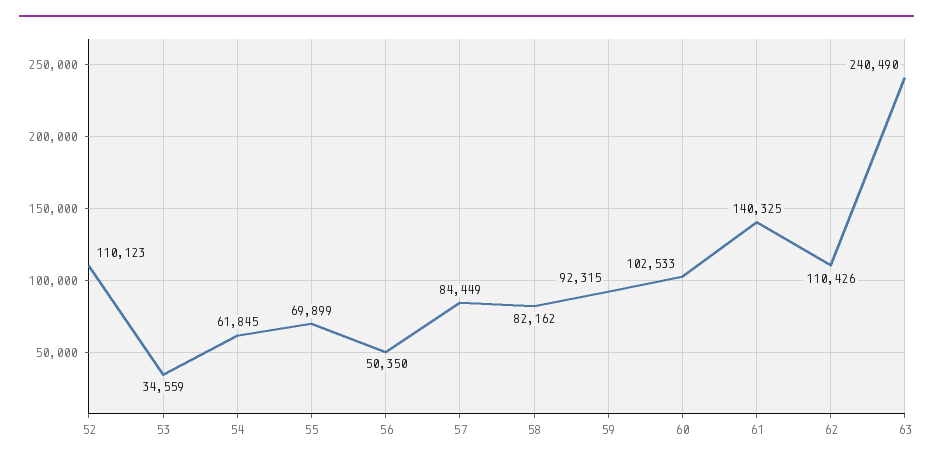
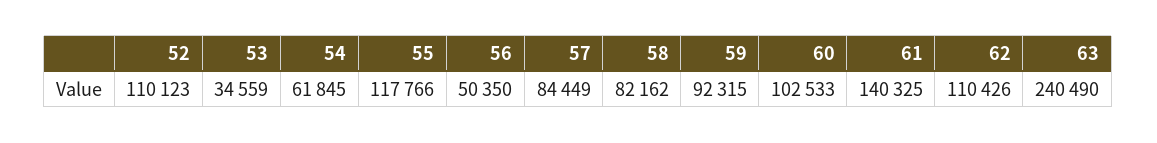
55: 69899 -> 117766

